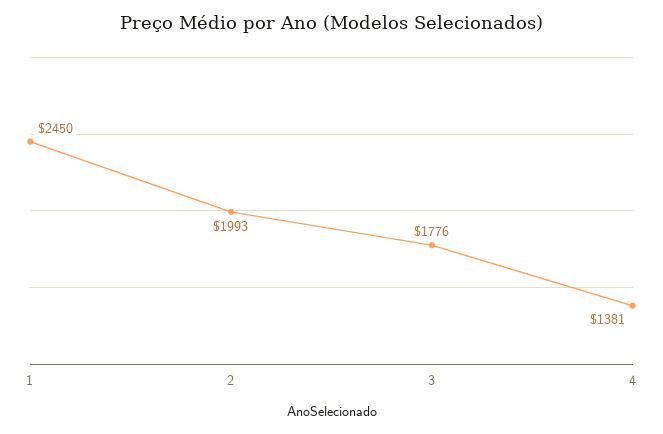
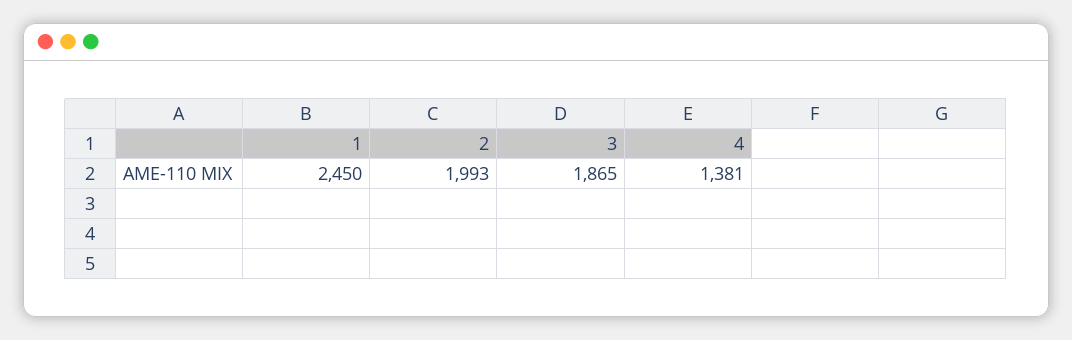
3: 1776 -> 1865

